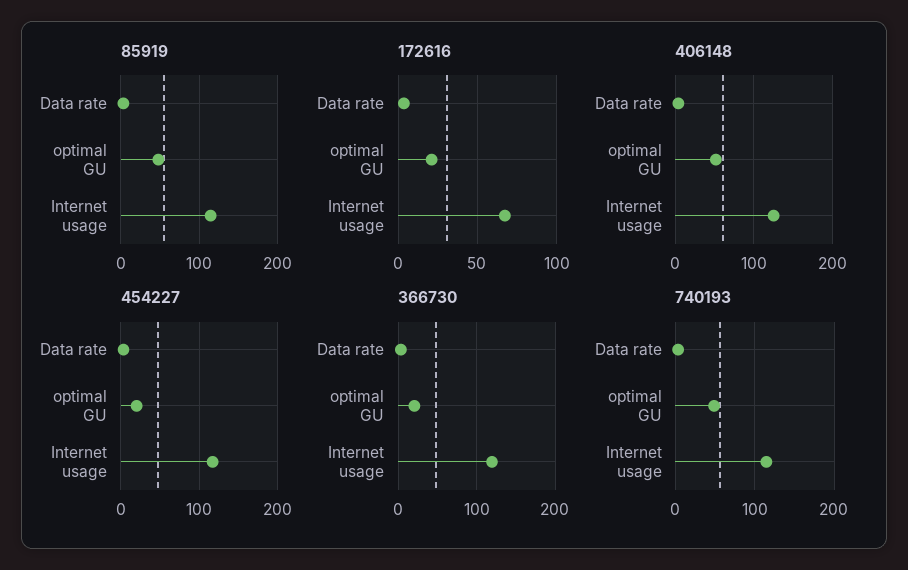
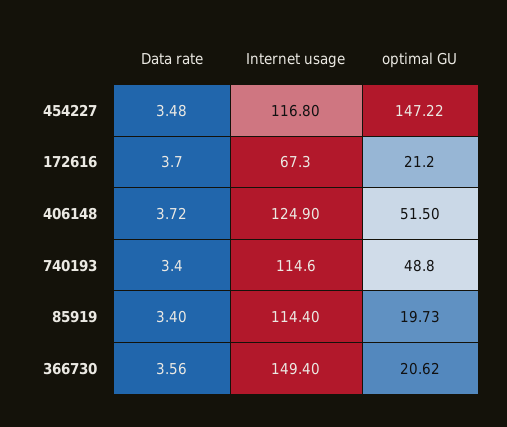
85919, optimal GU: 50 -> 19.73
454227, optimal GU: 20 -> 147.22
366730, Internet usage: 120 -> 149.4

